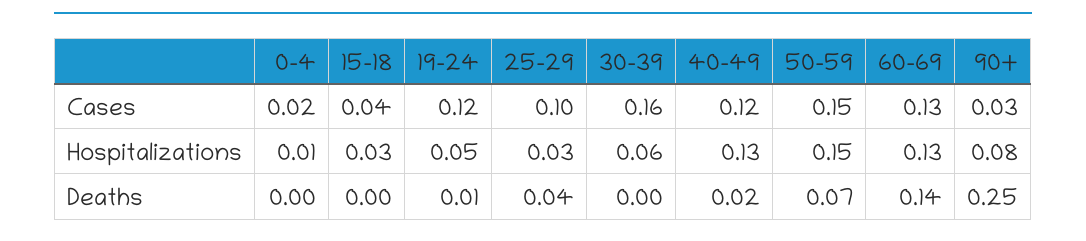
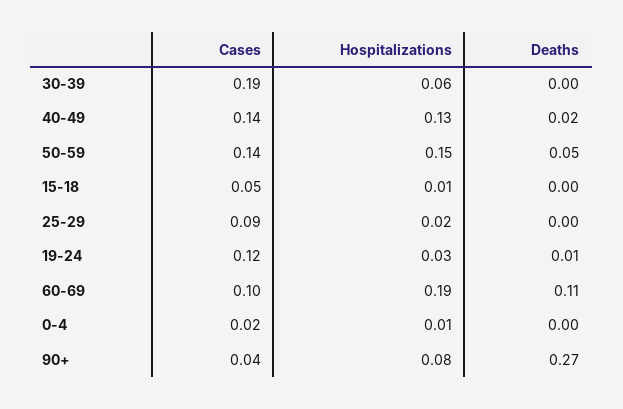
15-18, Cases: 0.04 -> 0.05
25-29, Cases: 0.1 -> 0.09
30-39, Cases: 0.16 -> 0.19
40-49, Cases: 0.12 -> 0.14
50-59, Cases: 0.15 -> 0.14
60-69, Cases: 0.13 -> 0.1
90+, Cases: 0.03 -> 0.04
15-18, Hospitalizations: 0.03 -> 0.01
19-24, Hospitalizations: 0.05 -> 0.03
25-29, Hospitalizations: 0.03 -> 0.02
60-69, Hospitalizations: 0.13 -> 0.19
25-29, Deaths: 0.04 -> 0
50-59, Deaths: 0.07 -> 0.05
60-69, Deaths: 0.14 -> 0.11
90+, Deaths: 0.25 -> 0.27

